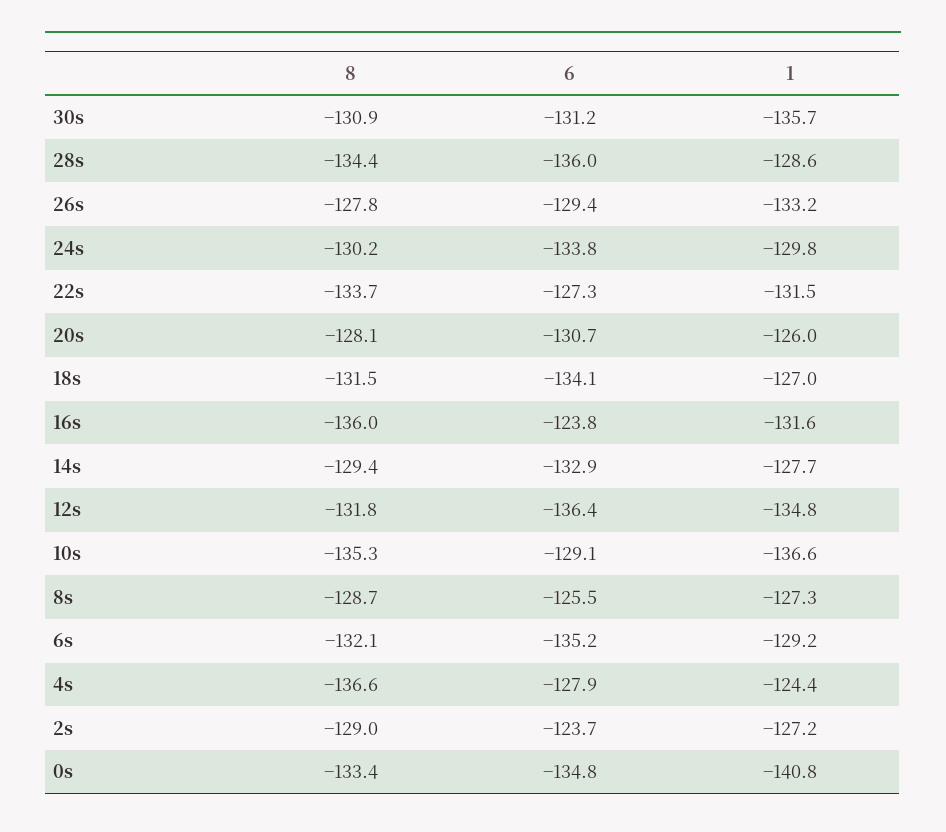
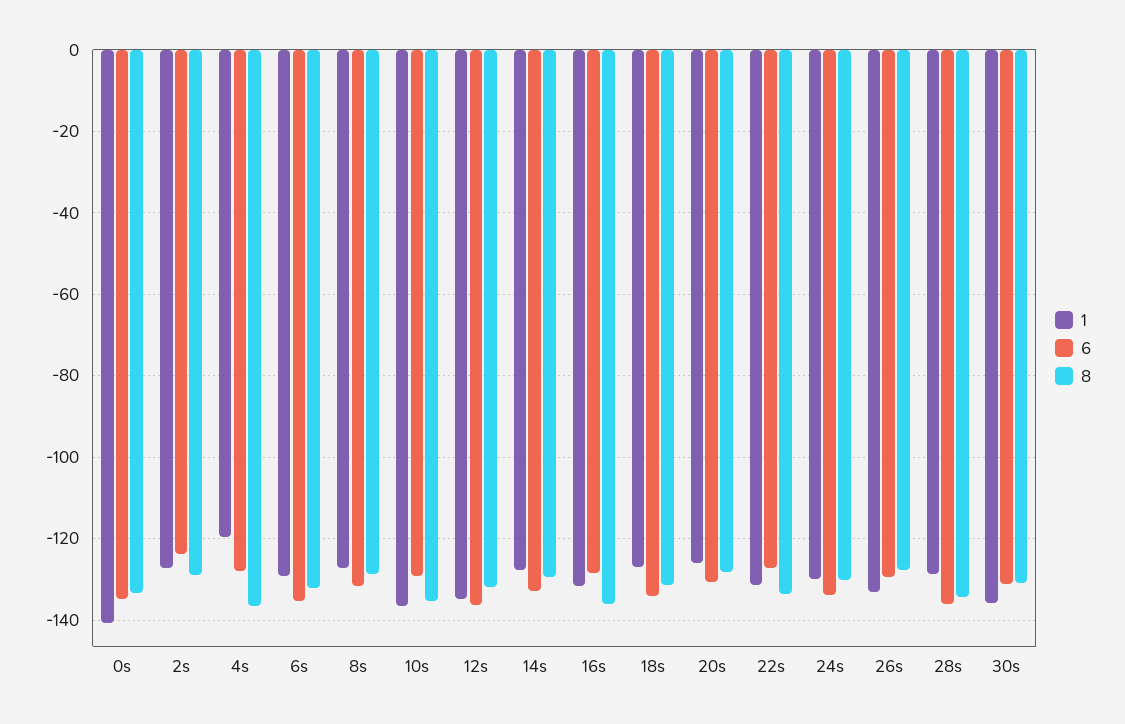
6, 16s: -123.8 -> -128
6, 8s: -125.5 -> -132
1, 4s: -124.4 -> -120

